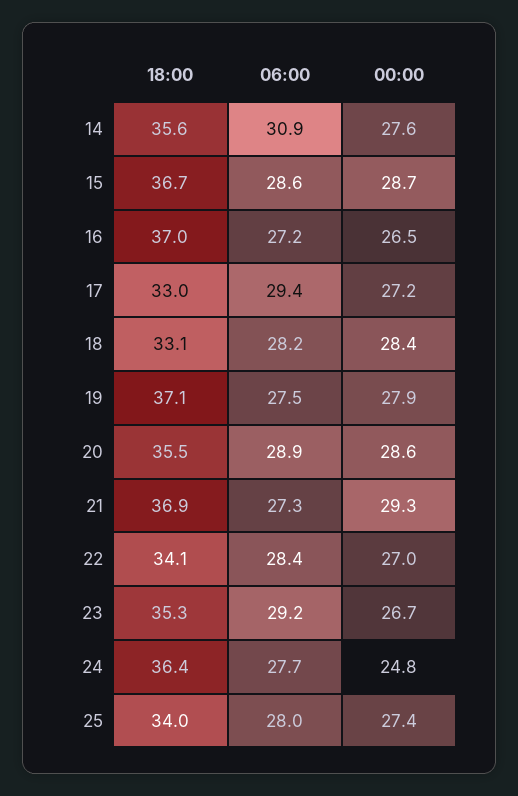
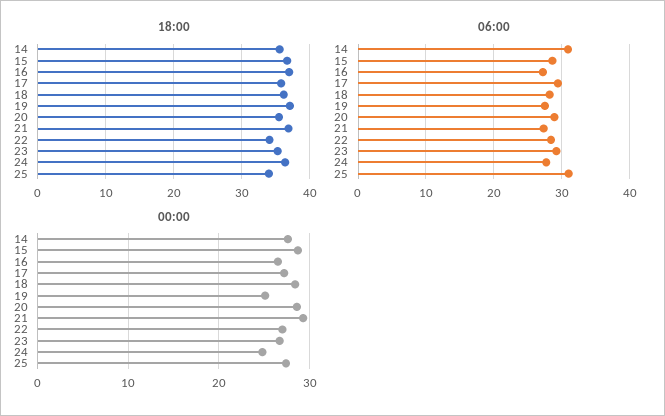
18:00, 17: 33 -> 36
18:00, 18: 33.1 -> 36
00:00, 19: 27.9 -> 25
06:00, 25: 28 -> 31

